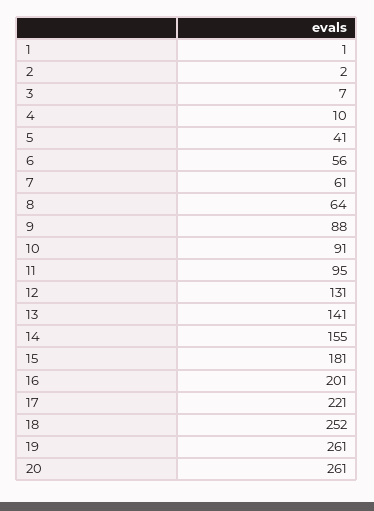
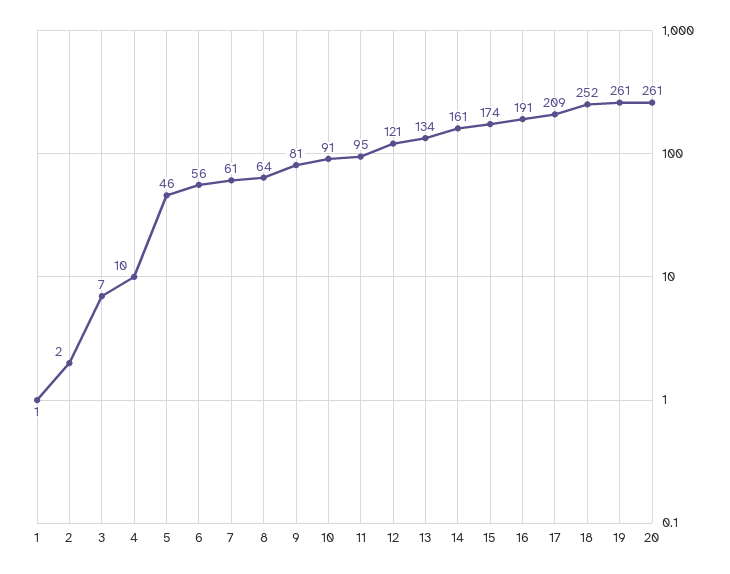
5: 41 -> 46
9: 88 -> 81
12: 131 -> 121
13: 141 -> 134
14: 155 -> 161
15: 181 -> 174
16: 201 -> 191
17: 221 -> 209

